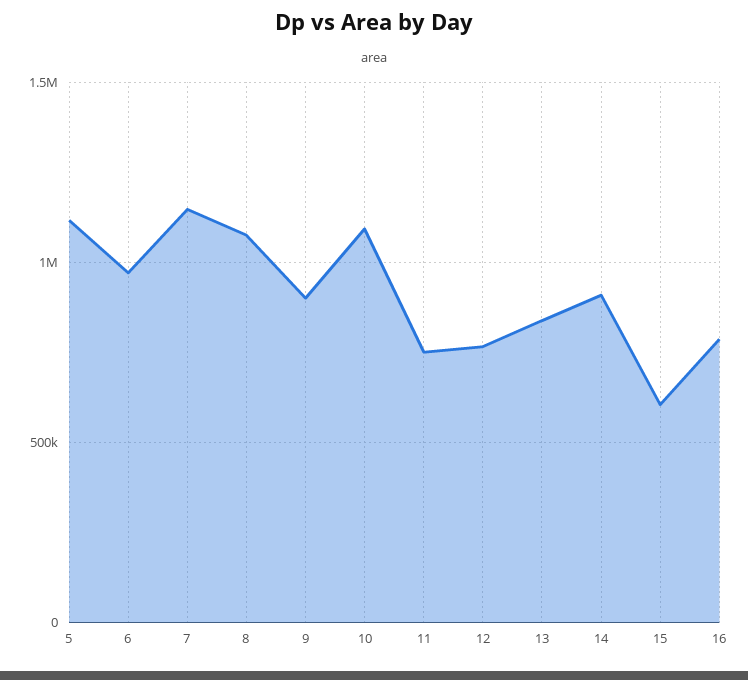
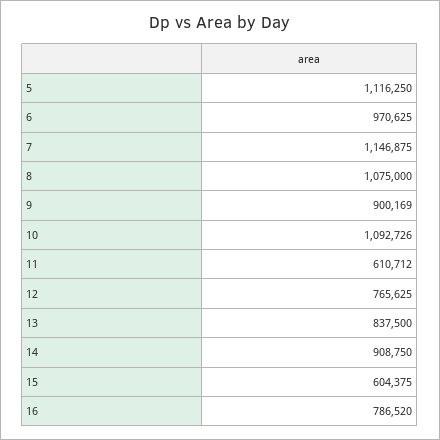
11: 750000 -> 610712

